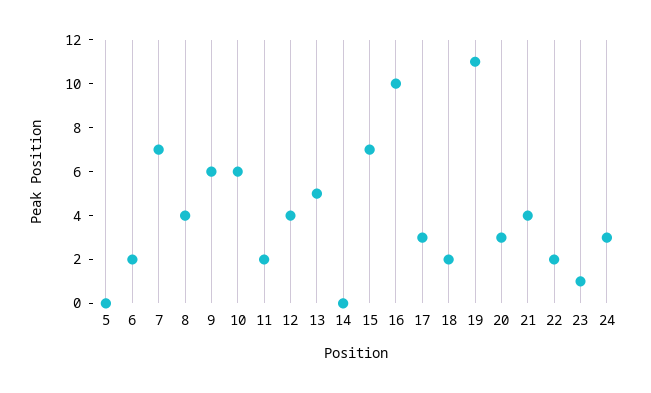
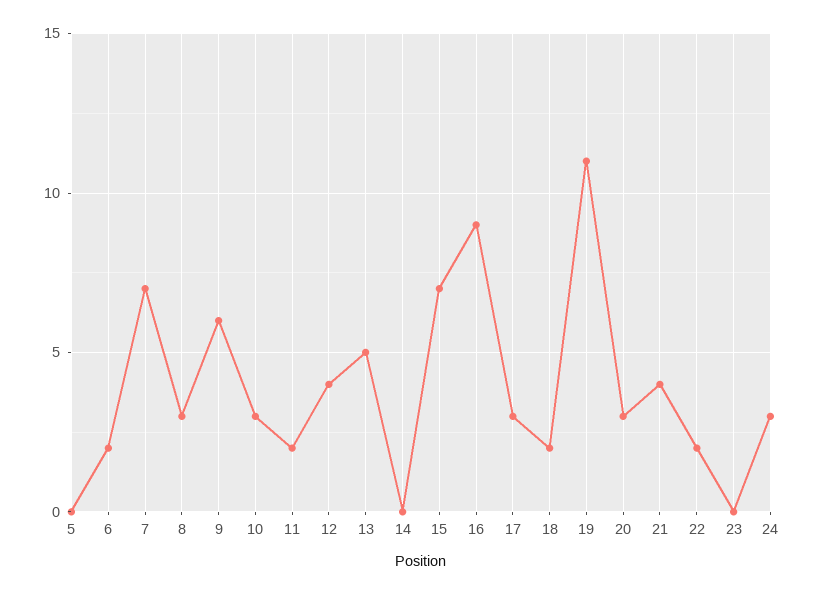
8: 4 -> 3
10: 6 -> 3
16: 10 -> 9
23: 1 -> 0

